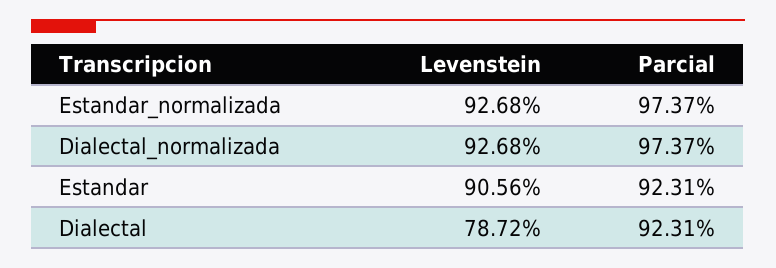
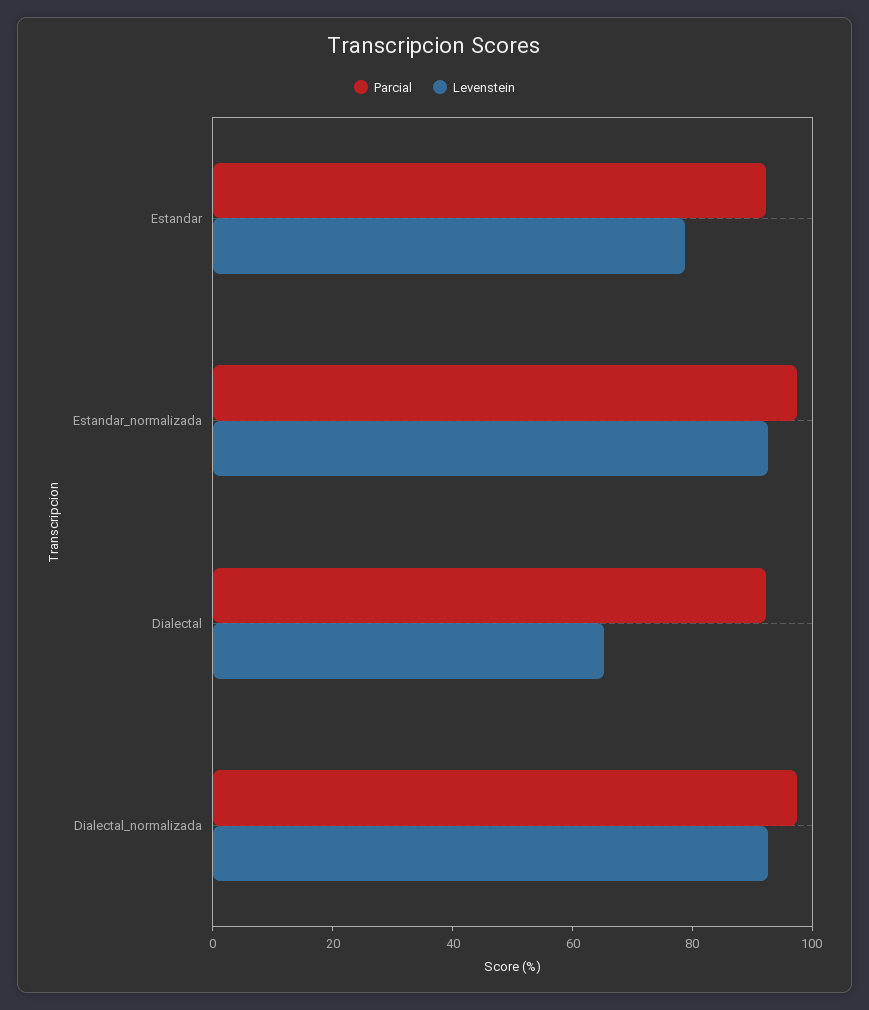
Levenstein, Estandar: 90.56 -> 80
Levenstein, Dialectal: 78.72 -> 65

